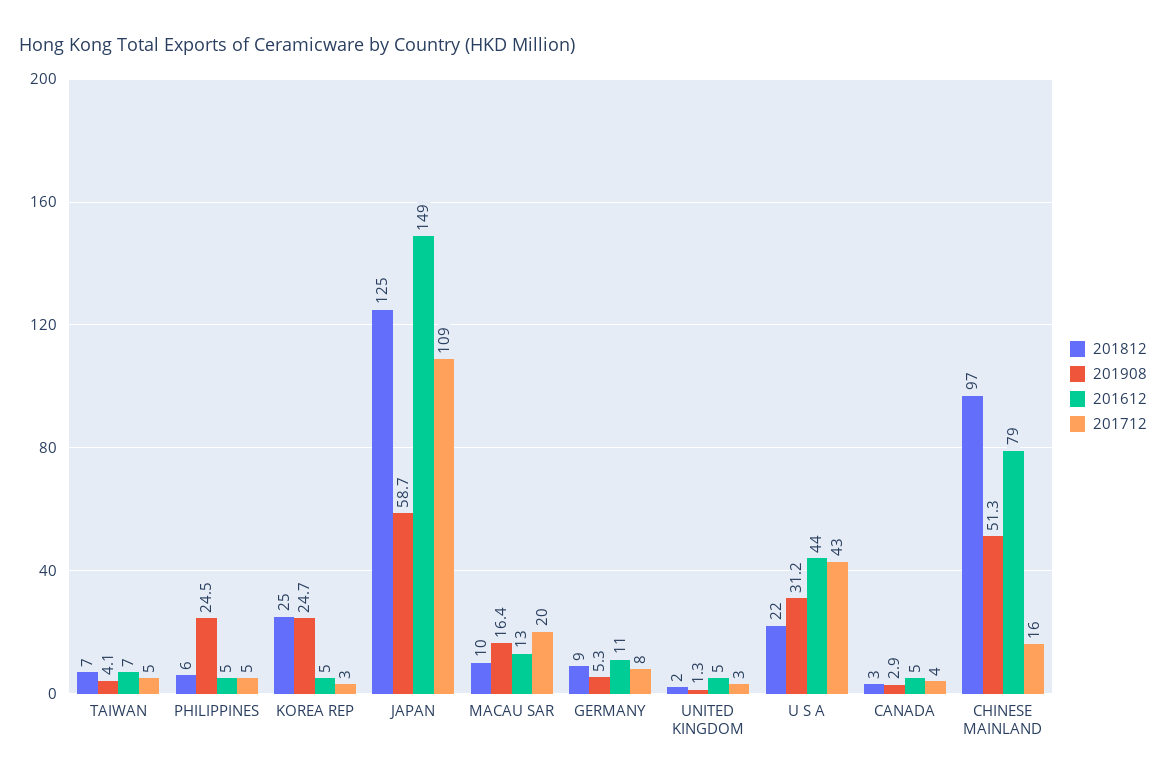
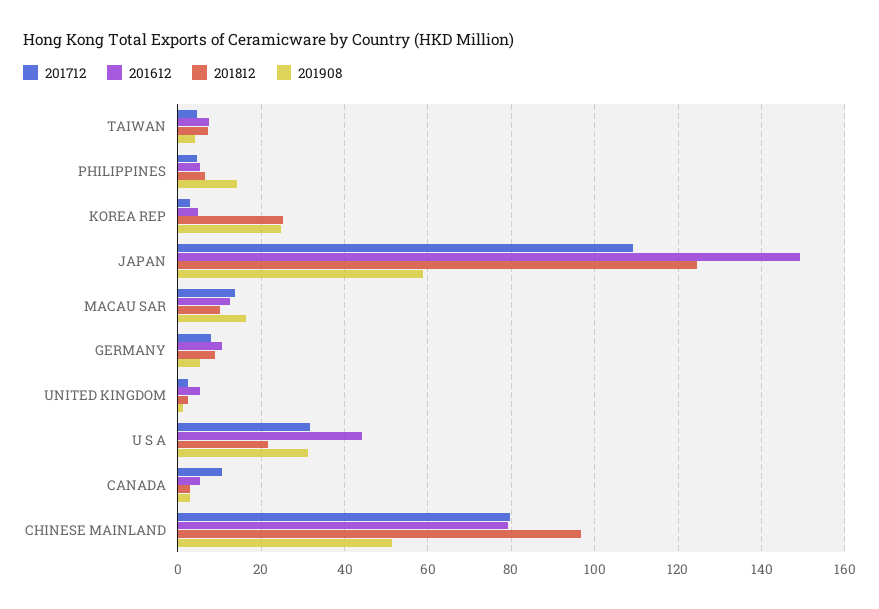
201908, PHILIPPINES: 24.5 -> 14
201712, MACAU SAR: 20 -> 14
201712, U S A: 43 -> 32
201712, CANADA: 4 -> 10
201712, CHINESE MAINLAND: 16 -> 80

